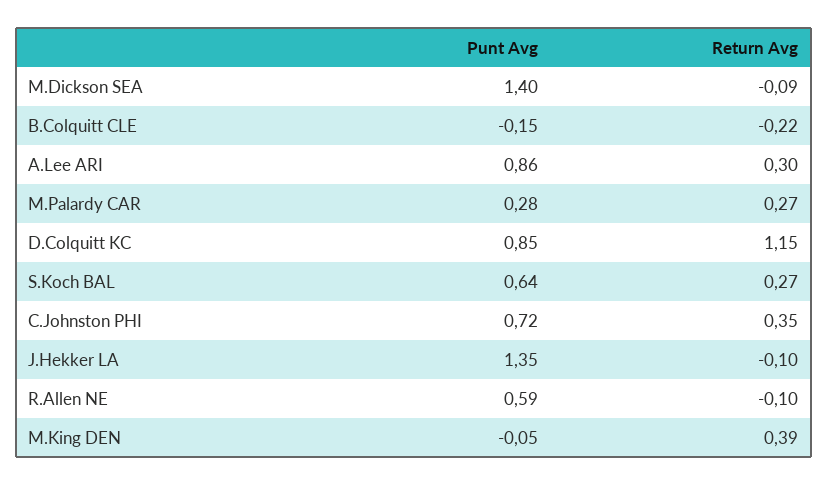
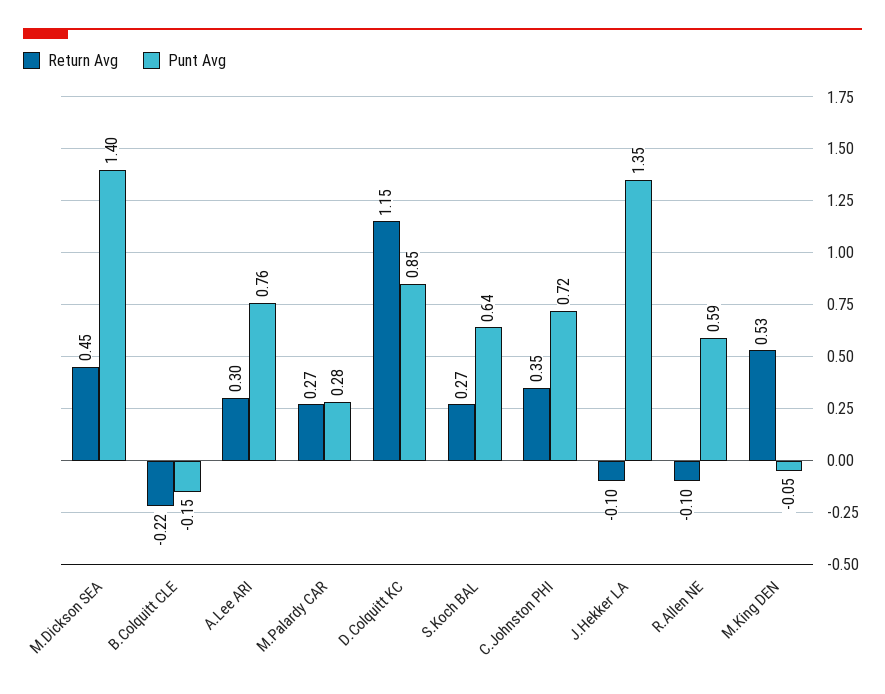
Return Avg, M.Dickson SEA: -0.09 -> 0.45
Punt Avg, A.Lee ARI: 0.86 -> 0.76
Return Avg, M.King DEN: 0.39 -> 0.53

